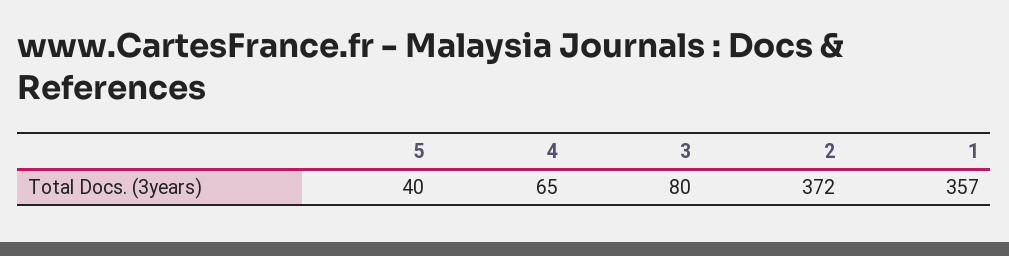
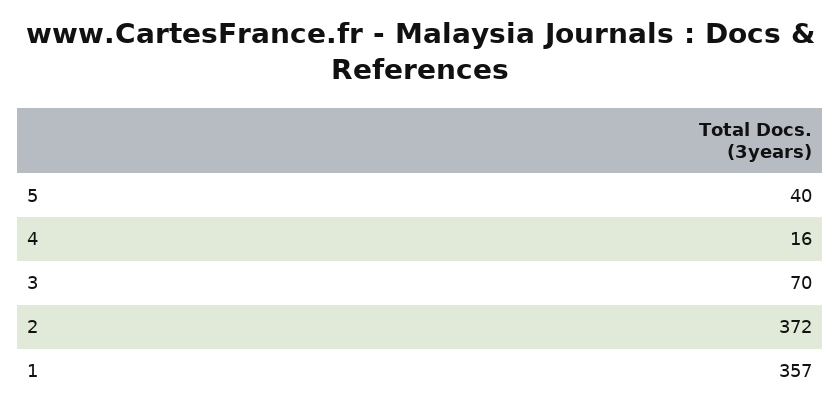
4: 65 -> 16
3: 80 -> 70

